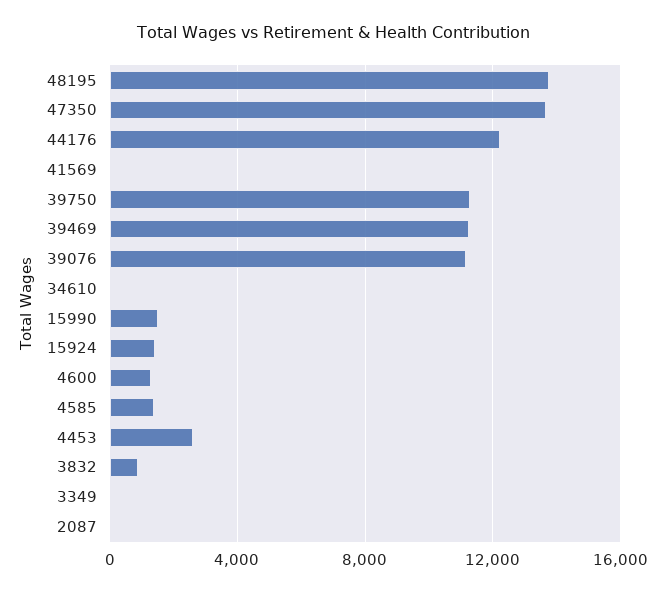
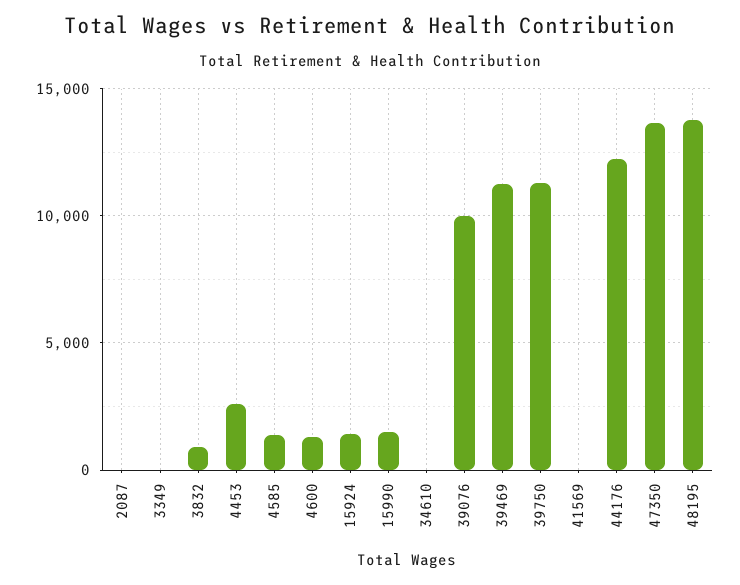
39076: 11000 -> 10000

